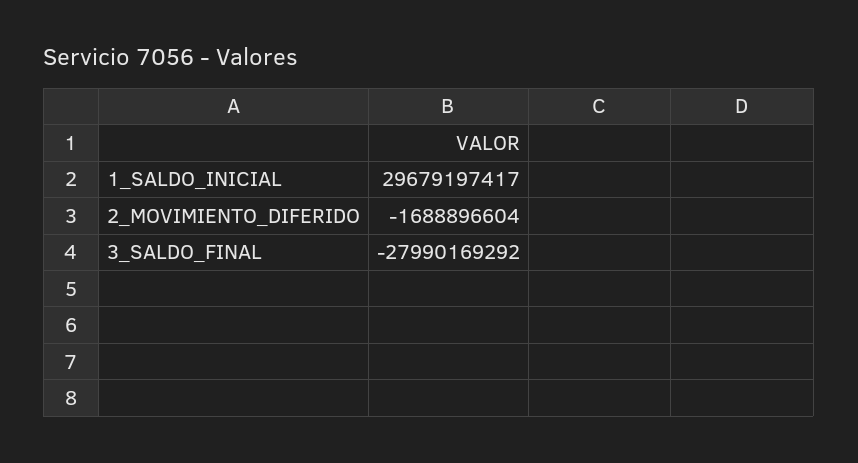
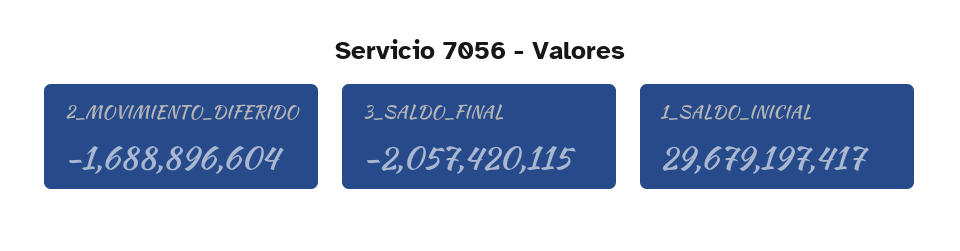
3_SALDO_FINAL: -27990169292 -> -2057420115

